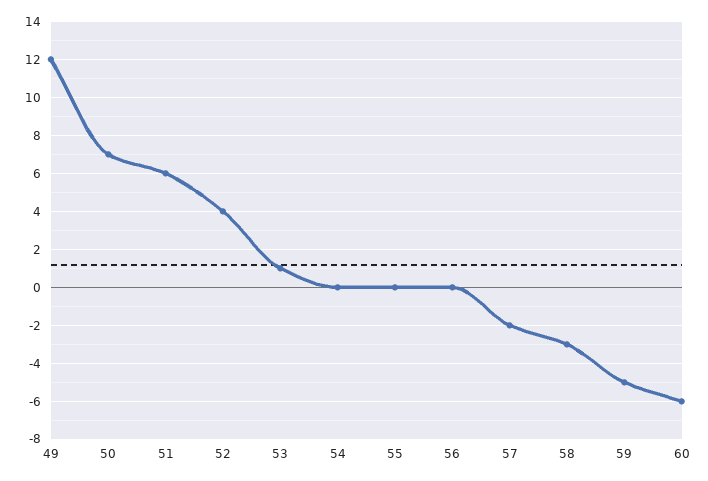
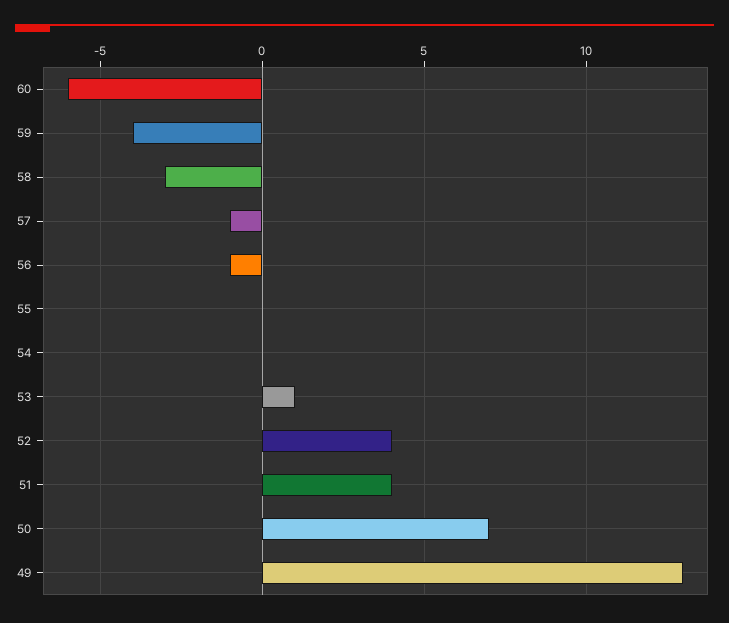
49: 12 -> 13
51: 6 -> 4
56: 0 -> -1
57: -2 -> -1
59: -5 -> -4

